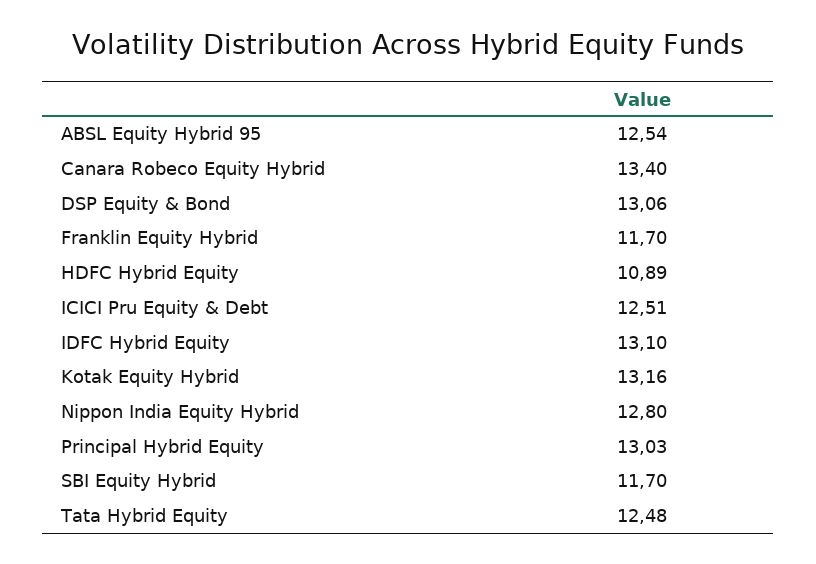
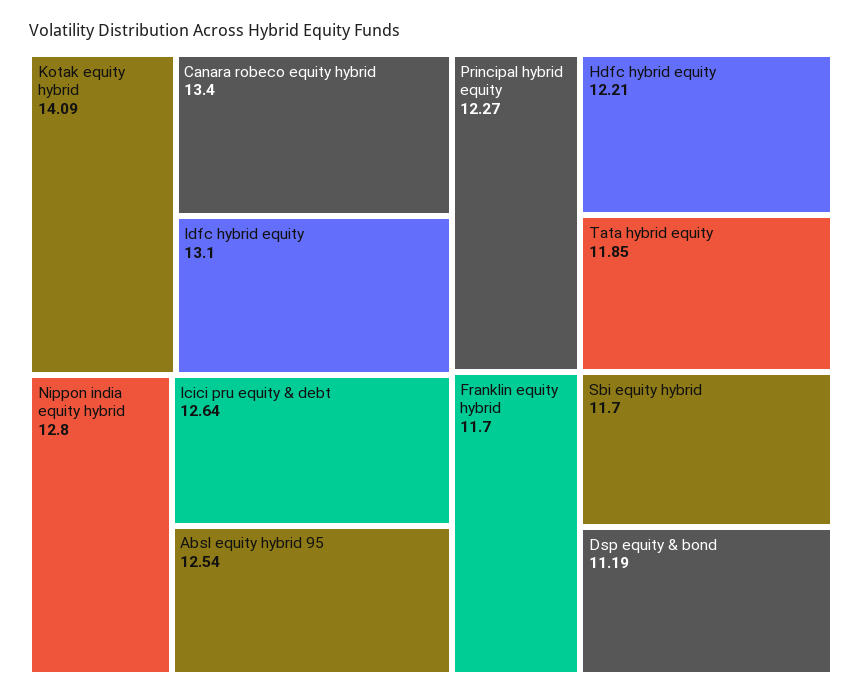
DSP Equity & Bond: 13.06 -> 11.19
HDFC Hybrid Equity: 10.89 -> 12.21
ICICI Pru Equity & Debt: 12.51 -> 12.64
Kotak Equity Hybrid: 13.16 -> 14.09
Principal Hybrid Equity: 13.03 -> 12.27
Tata Hybrid Equity: 12.48 -> 11.85

